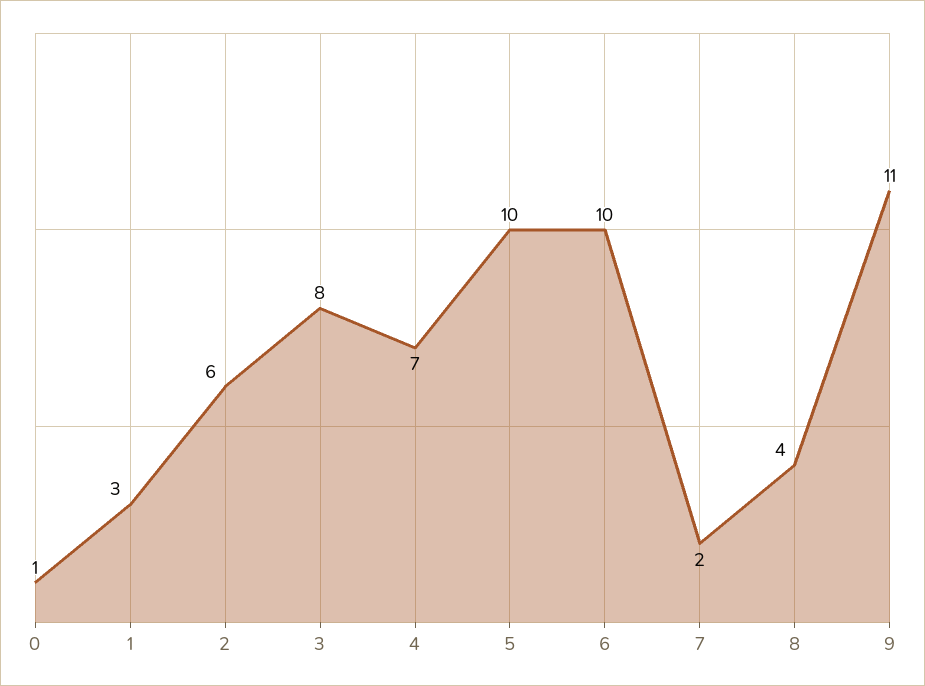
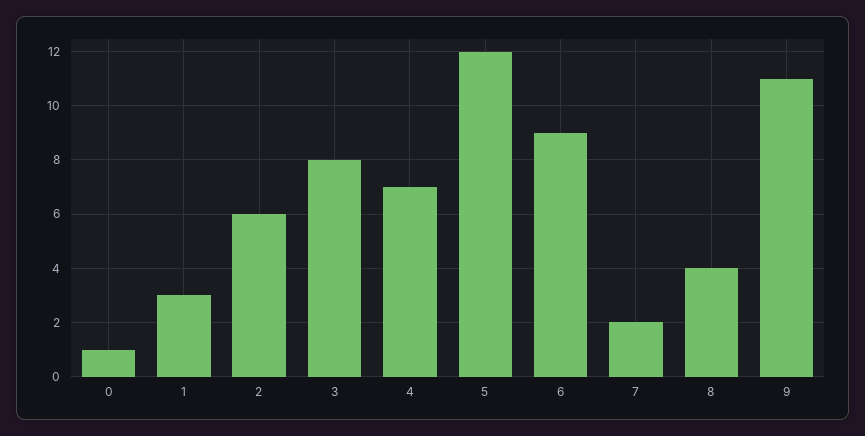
5: 10 -> 12
6: 10 -> 9

